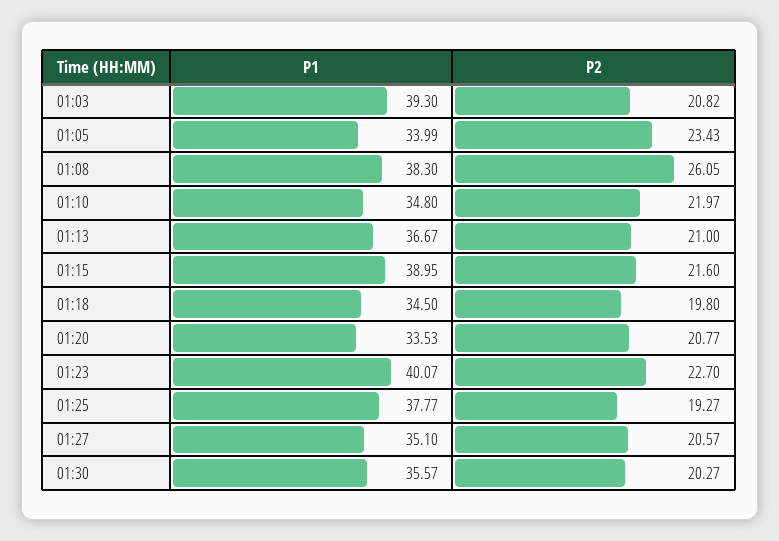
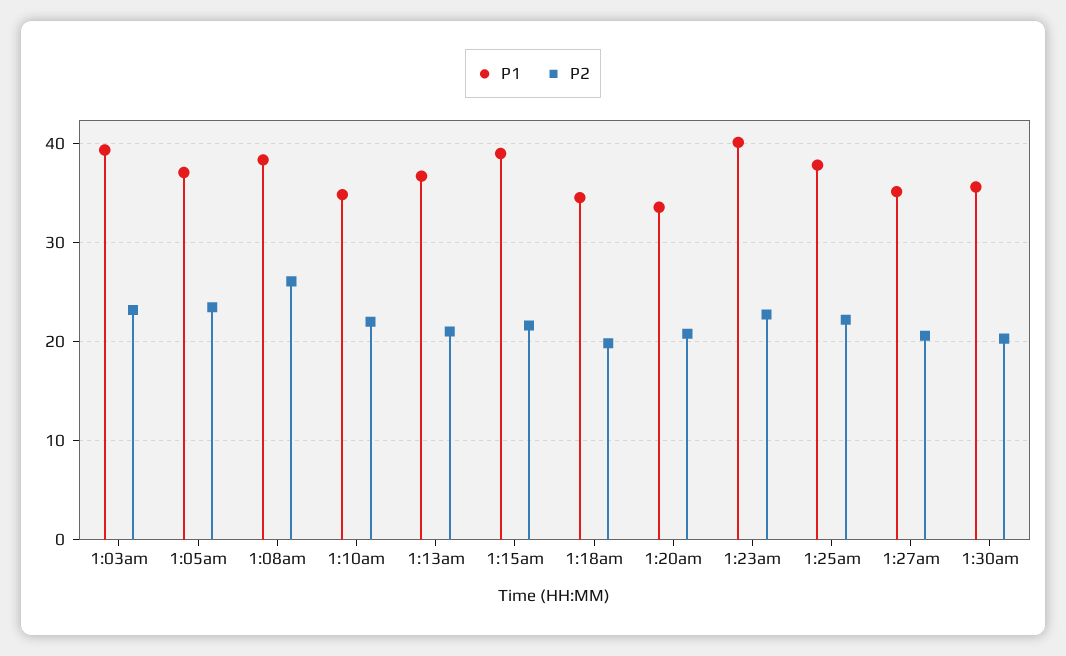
P2, 01:03: 20.82 -> 23
P1, 01:05: 33.99 -> 37
P2, 01:25: 19.27 -> 22

